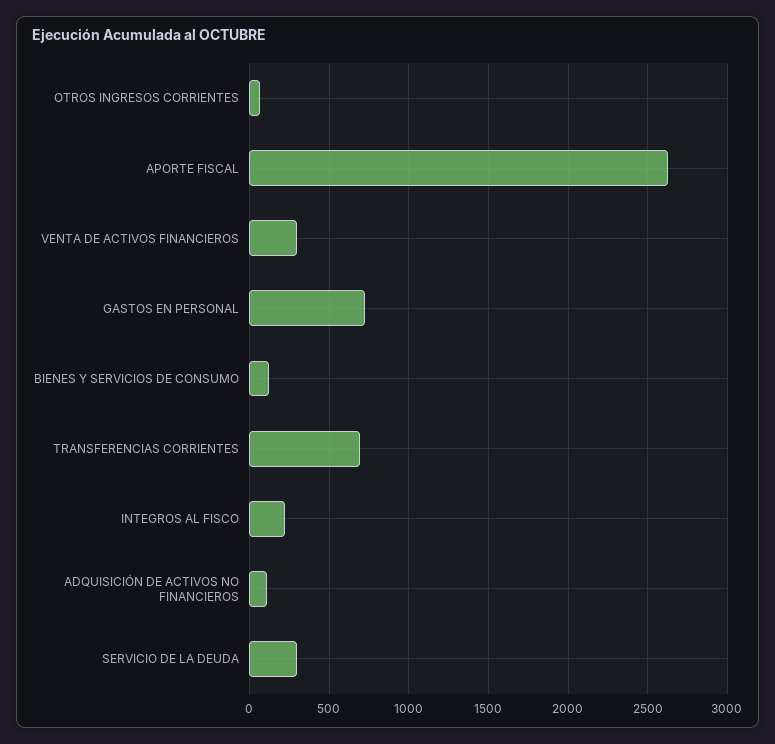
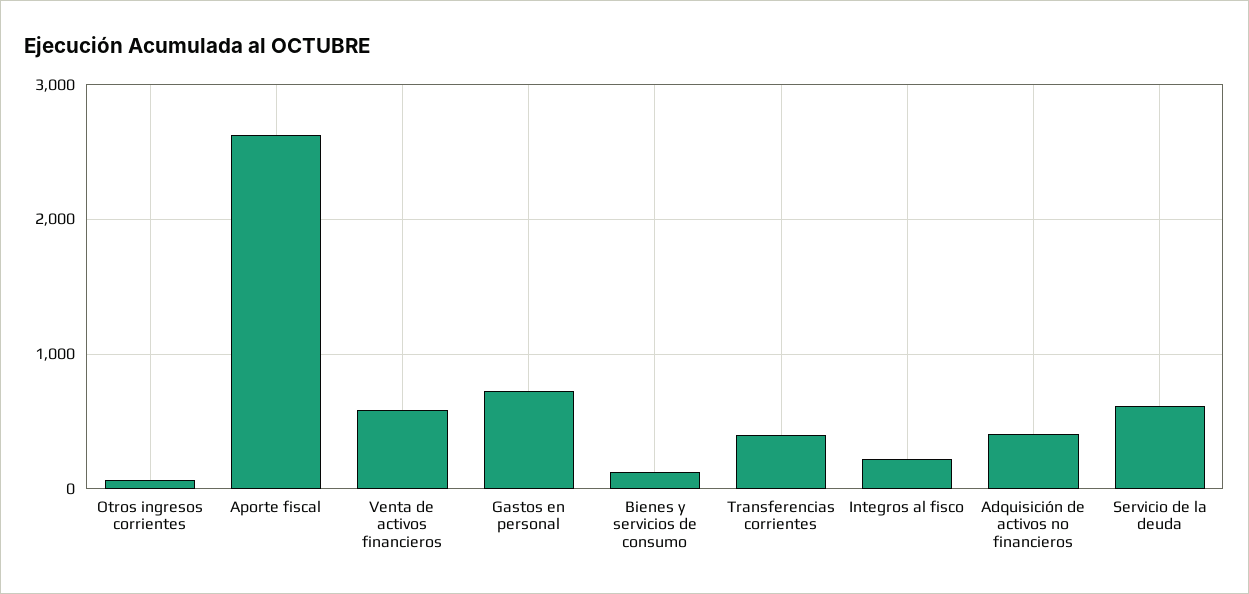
VENTA DE ACTIVOS FINANCIEROS: 300 -> 600
TRANSFERENCIAS CORRIENTES: 700 -> 400
ADQUISICIÓN DE ACTIVOS NO FINANCIEROS: 100 -> 400
SERVICIO DE LA DEUDA: 300 -> 600

